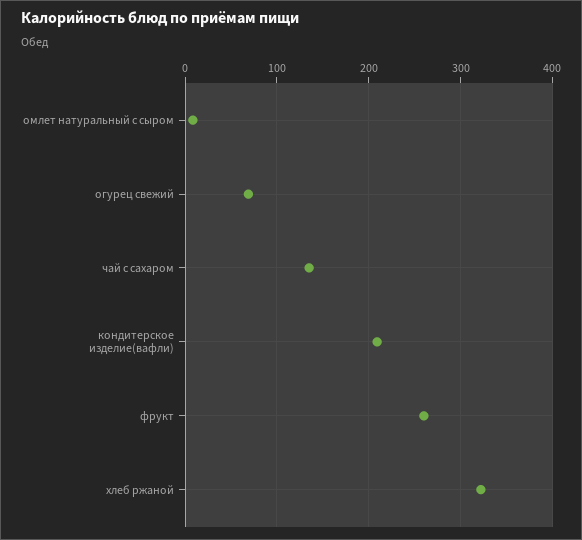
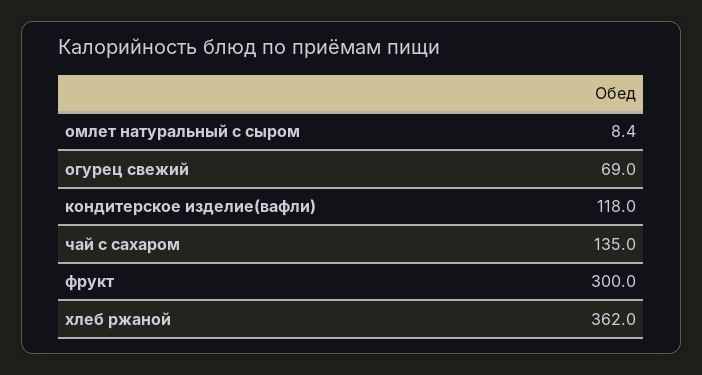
кондитерское изделие(вафли): 210 -> 118
фрукт: 260 -> 300
хлеб ржаной: 320 -> 362

